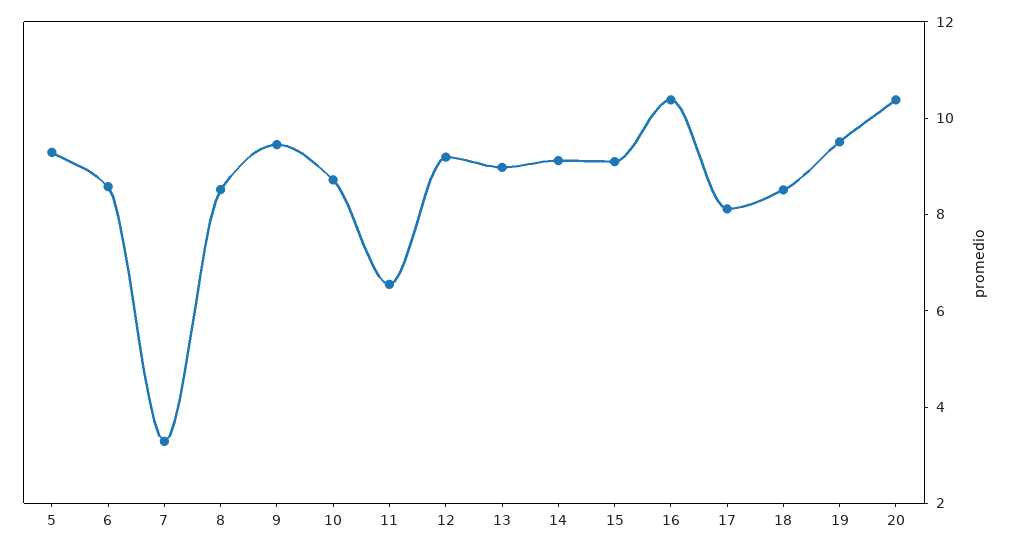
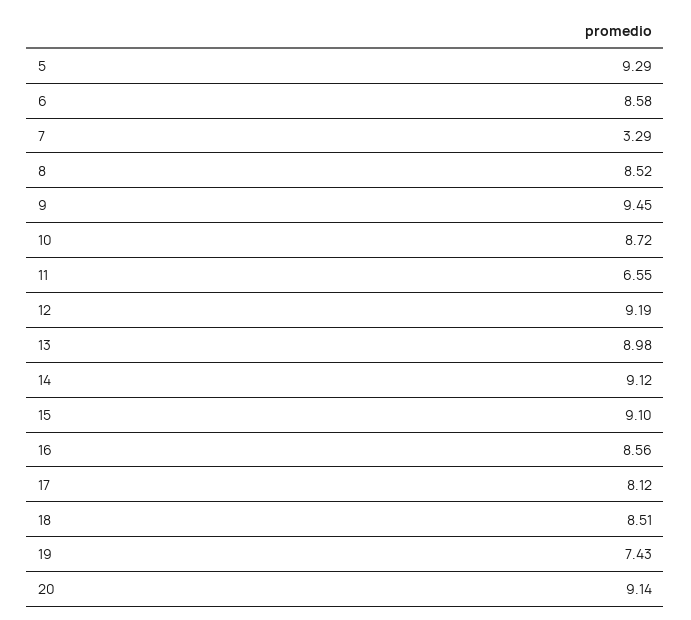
16: 10.5 -> 8.56
19: 9.5 -> 7.43
20: 10.5 -> 9.14

